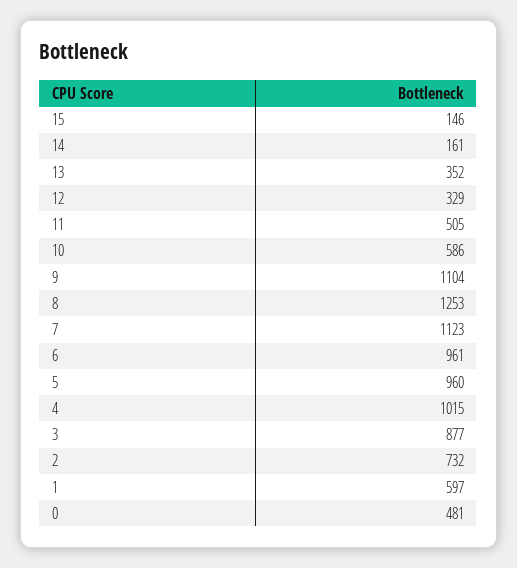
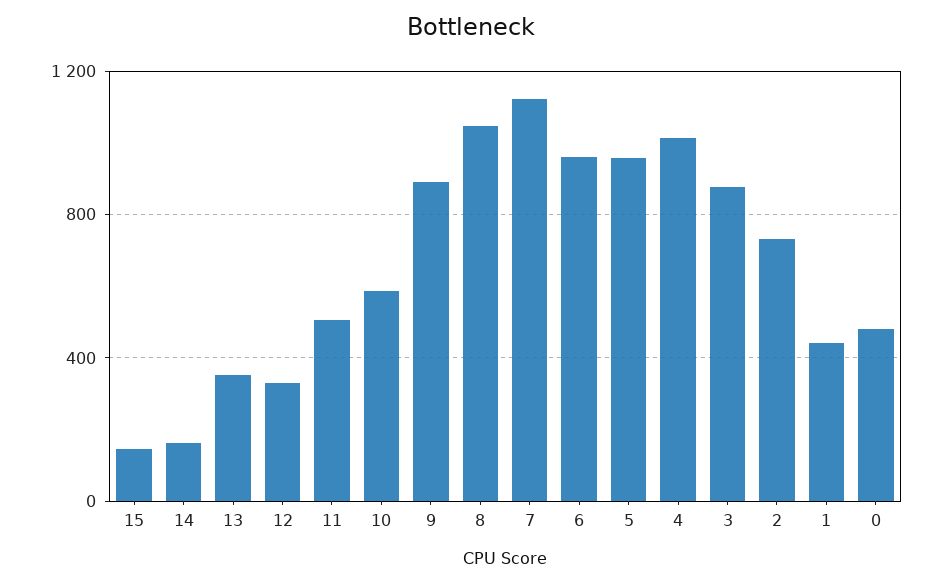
9: 1104 -> 900
8: 1253 -> 1050
1: 597 -> 450

